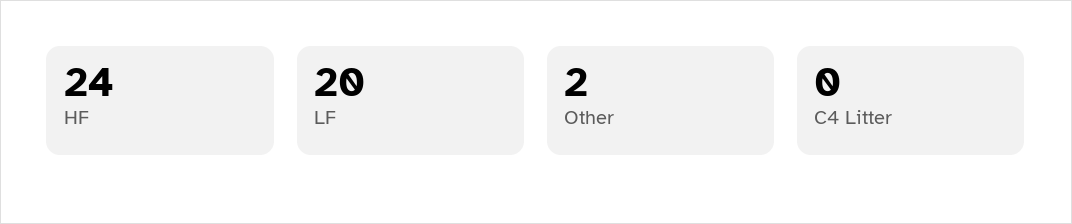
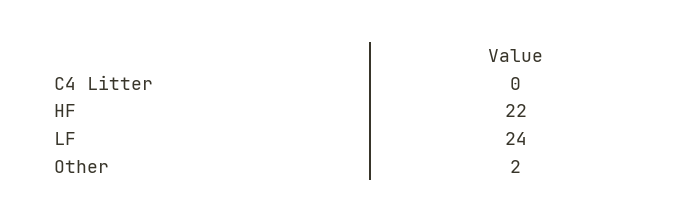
HF: 24 -> 22
LF: 20 -> 24

